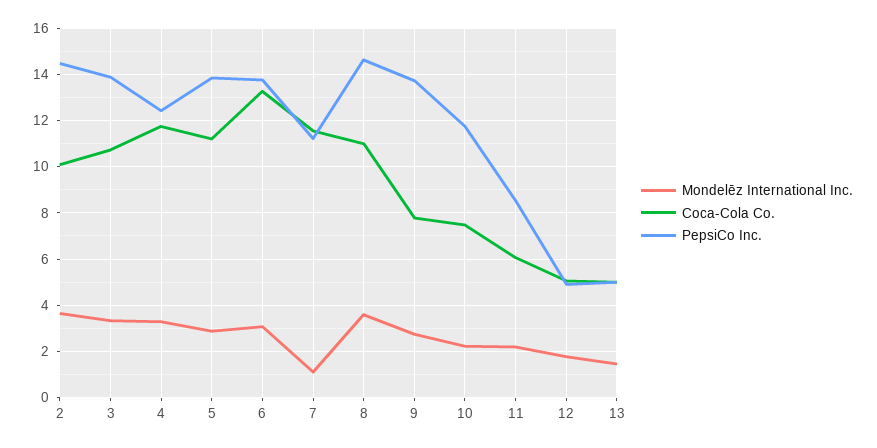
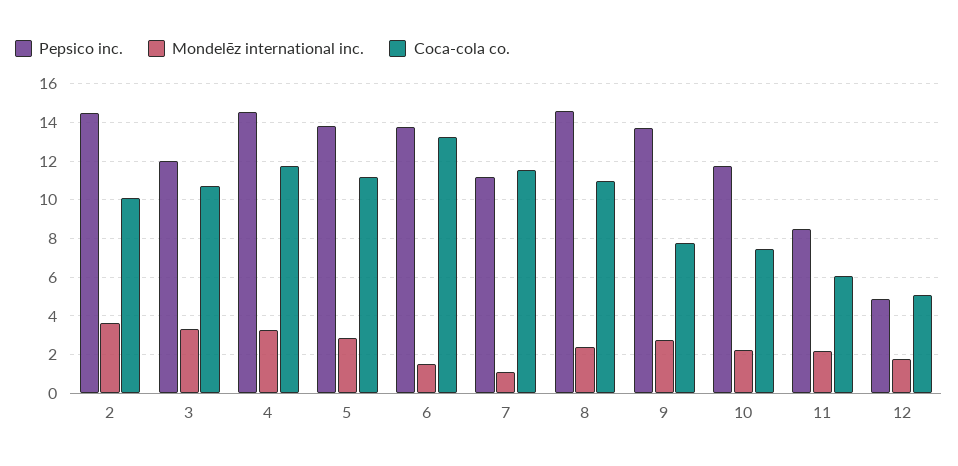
PepsiCo Inc., 3: 14 -> 12
PepsiCo Inc., 4: 12.5 -> 14.5
Mondelēz International Inc., 6: 3 -> 1.5
Mondelēz International Inc., 8: 3.5 -> 2.5
Mondelēz International Inc., 13: 1.5 -> none
Coca-Cola Co., 13: 5 -> none
PepsiCo Inc., 13: 5 -> none

